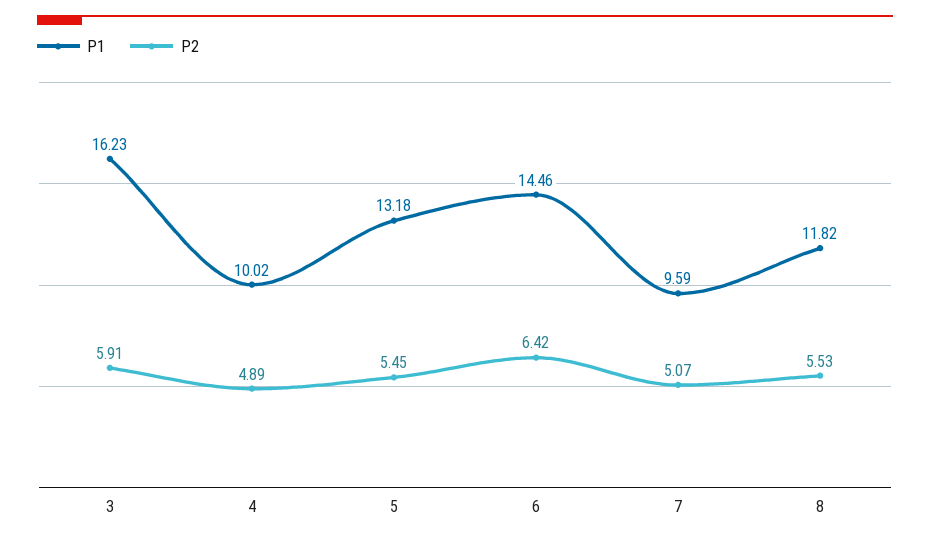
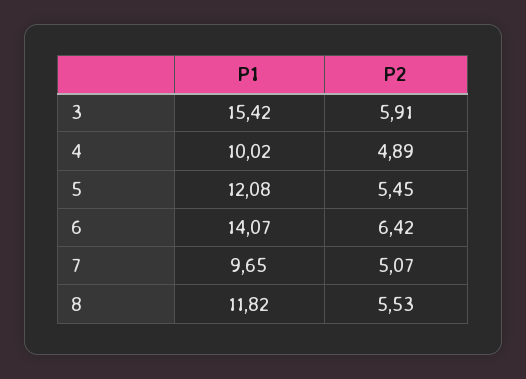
P1, 3: 16.23 -> 15.42
P1, 5: 13.18 -> 12.08
P1, 6: 14.46 -> 14.07
P1, 7: 9.59 -> 9.65

